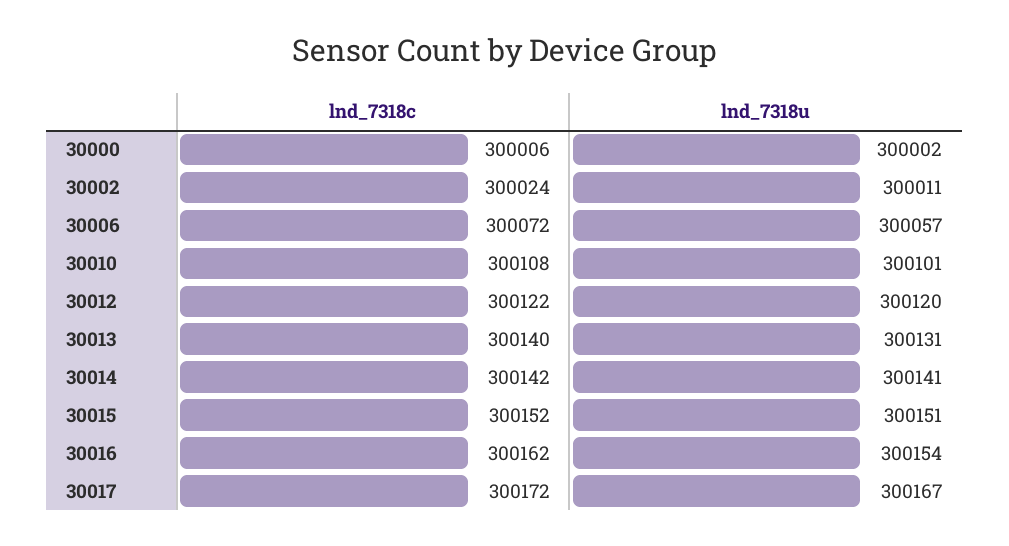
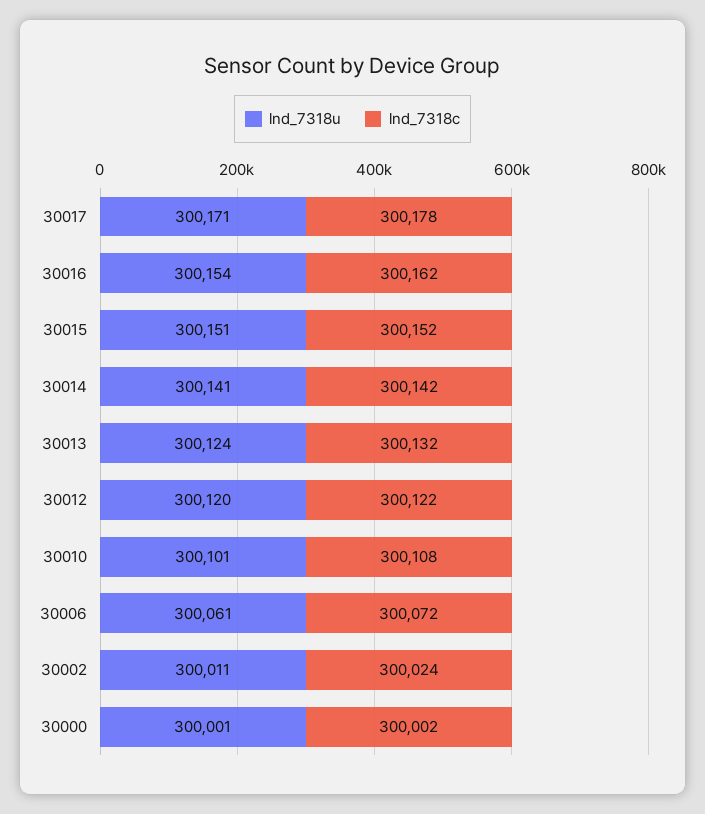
lnd_7318c, 30000: 300006 -> 300002
lnd_7318u, 30000: 300002 -> 300001
lnd_7318u, 30006: 300057 -> 300061
lnd_7318c, 30013: 300140 -> 300132
lnd_7318u, 30013: 300131 -> 300124
lnd_7318c, 30017: 300172 -> 300178
lnd_7318u, 30017: 300167 -> 300171

